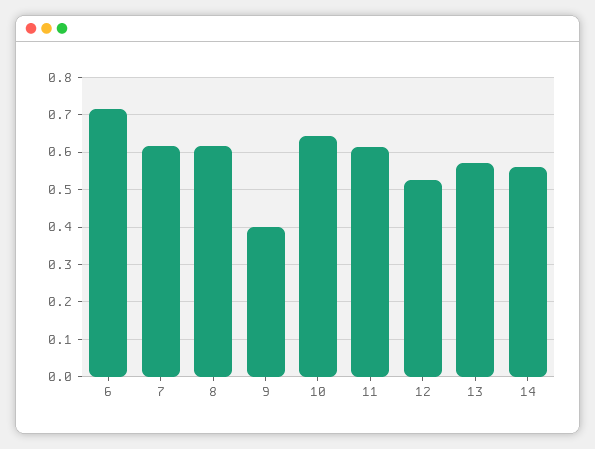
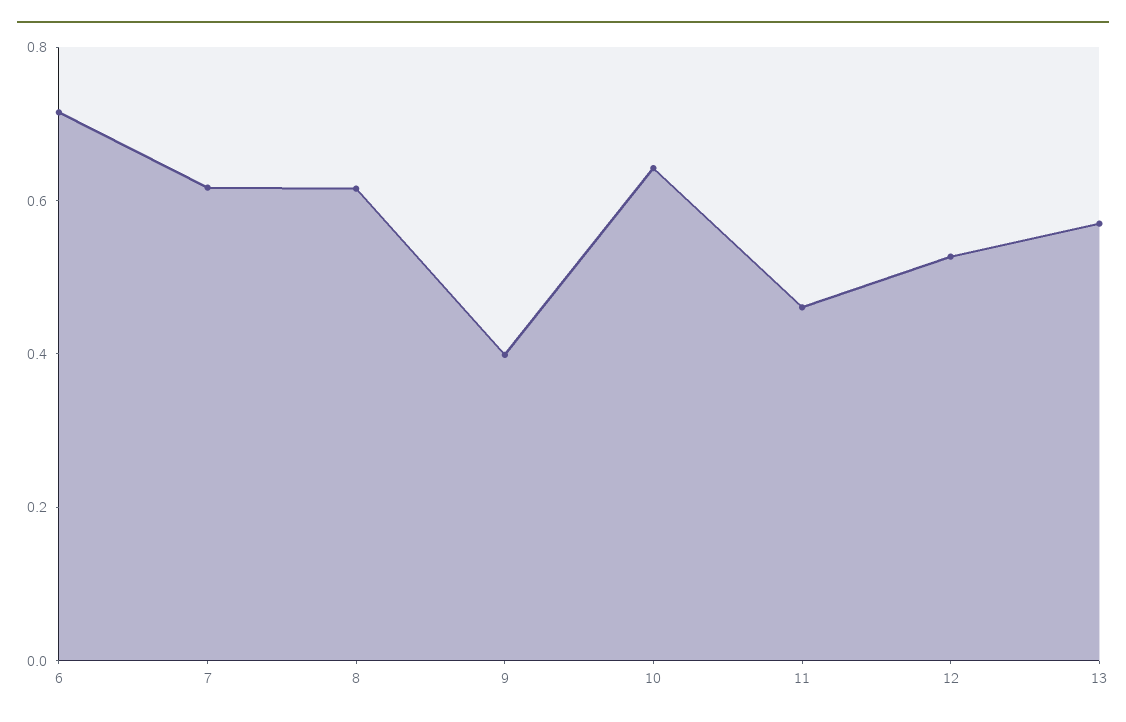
11: 0.62 -> 0.45
14: 0.56 -> none

